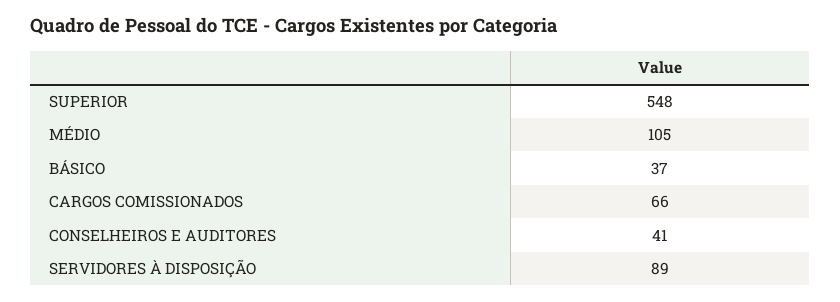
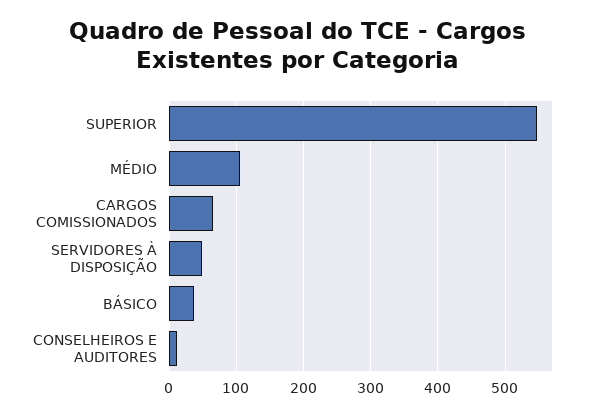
CONSELHEIROS E AUDITORES: 41 -> 10
SERVIDORES À DISPOSIÇÃO: 89 -> 50

